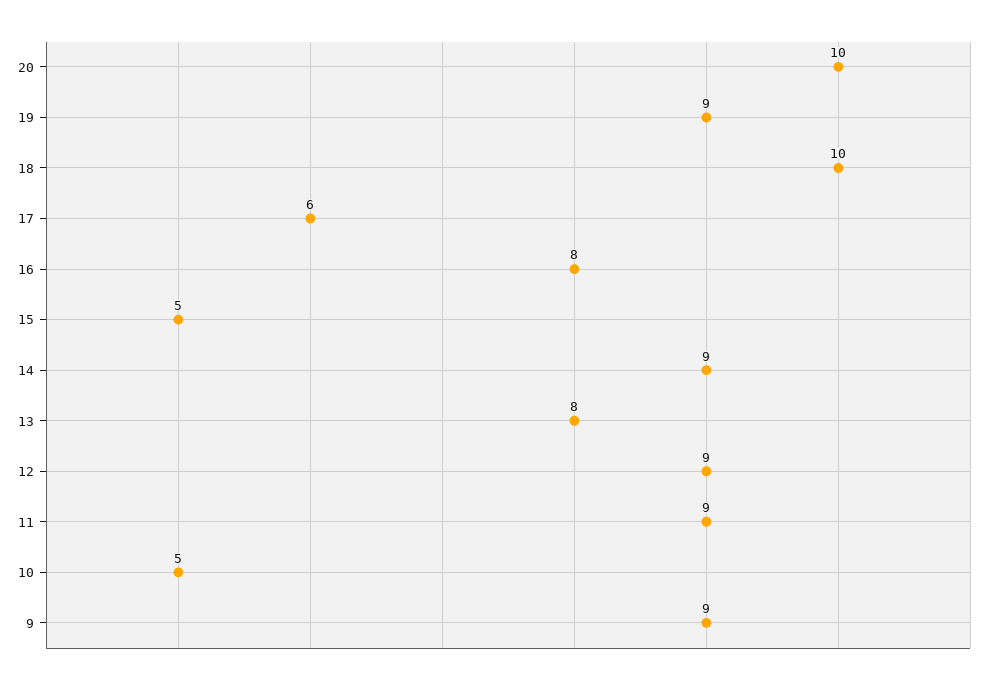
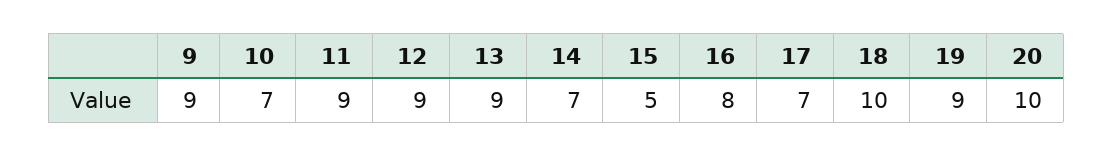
17: 6 -> 7
14: 9 -> 7
13: 8 -> 9
10: 5 -> 7

